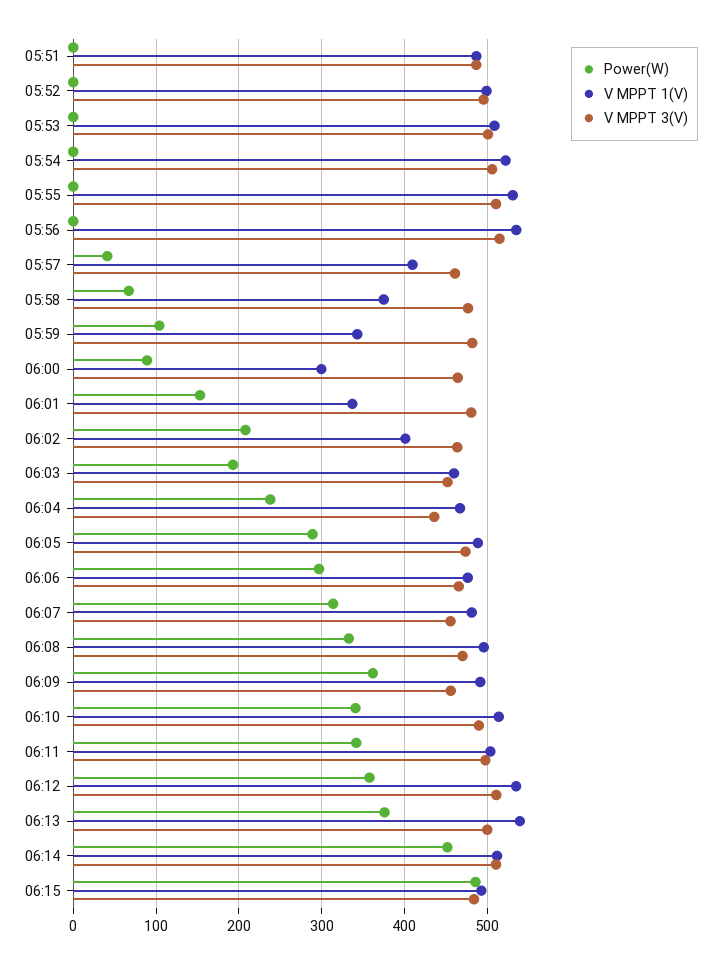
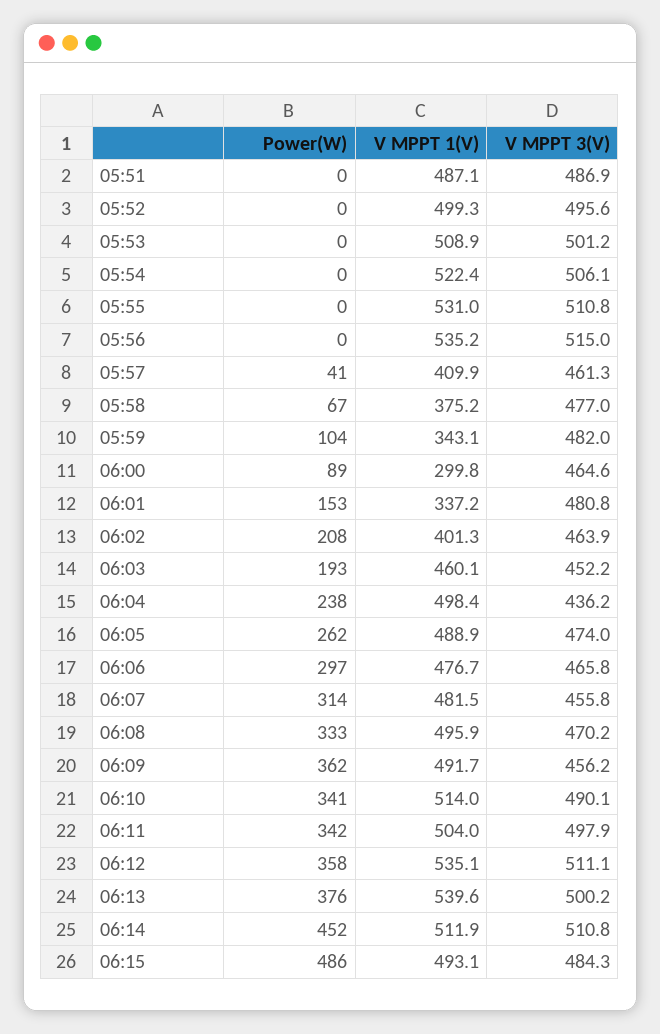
V MPPT 1(V), 06:04: 470 -> 498.4
Power(W), 06:05: 290 -> 262

